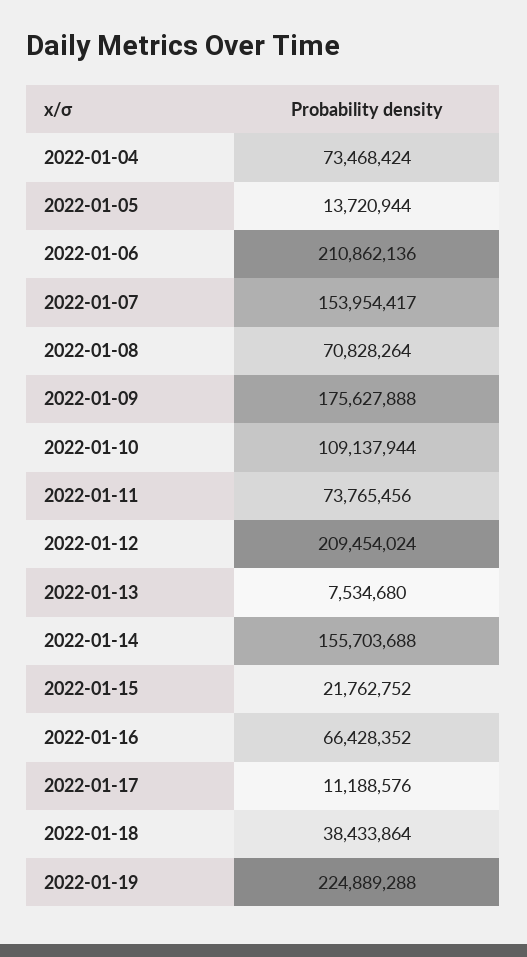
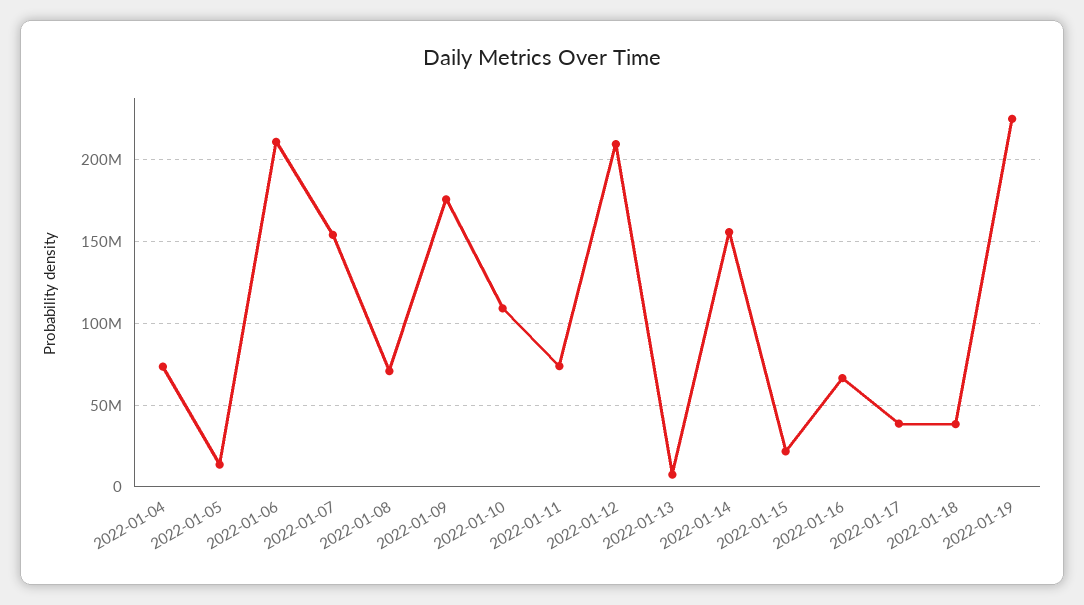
2022-01-17: 11188576 -> 40000000

